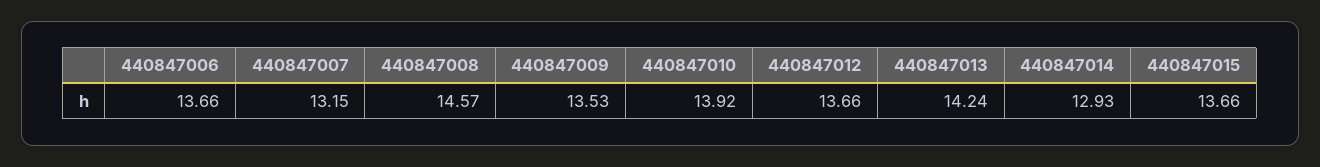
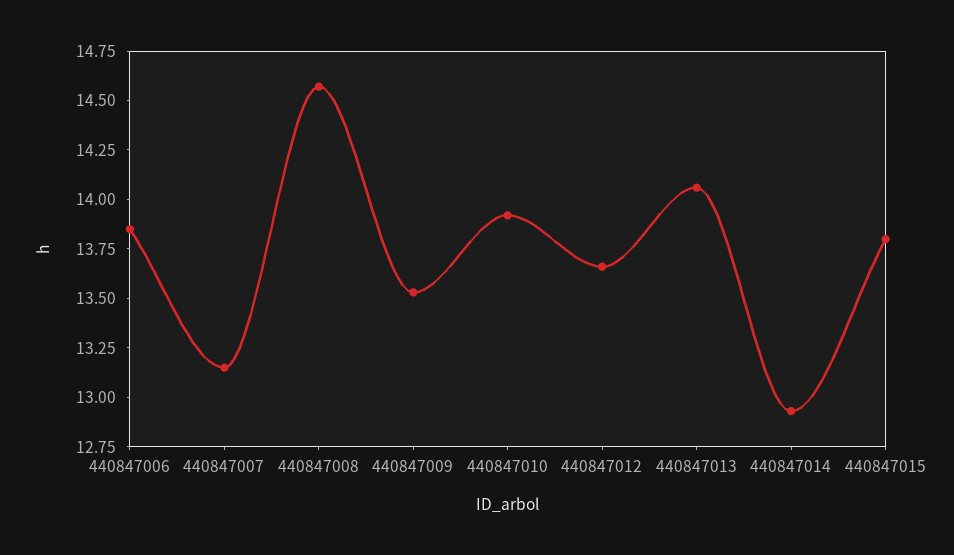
440847006: 13.66 -> 13.85
440847013: 14.24 -> 14.05
440847015: 13.66 -> 13.8

